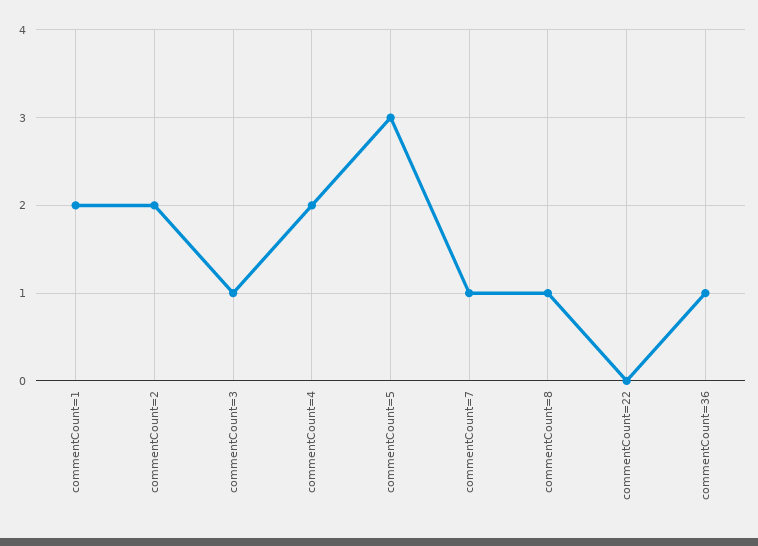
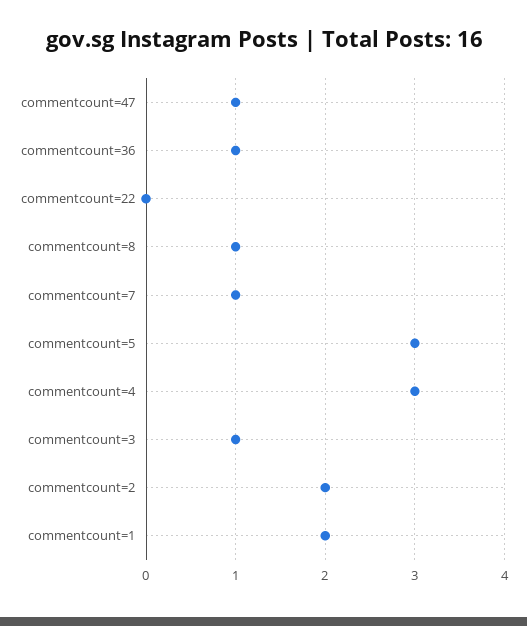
commentCount=4: 2 -> 3
commentcount=47: none -> 1

